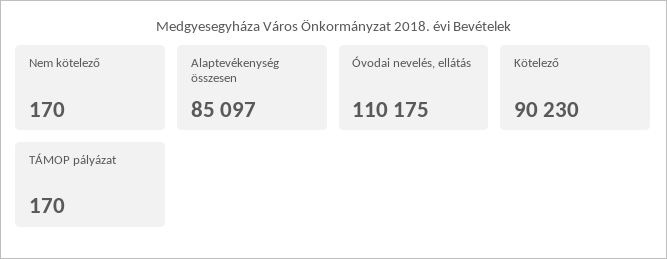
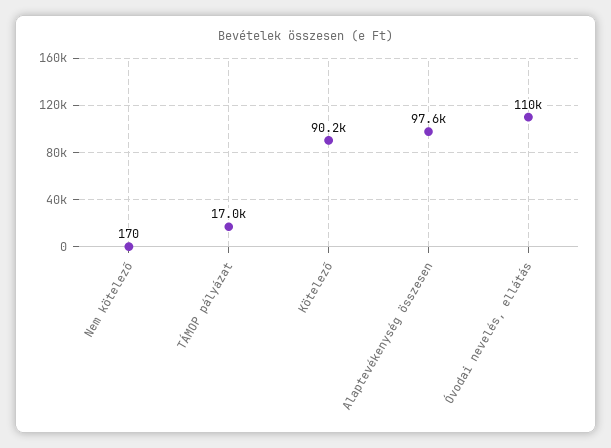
Alaptevékenység összesen: 85097 -> 97600
TÁMOP pályázat: 170 -> 17000

